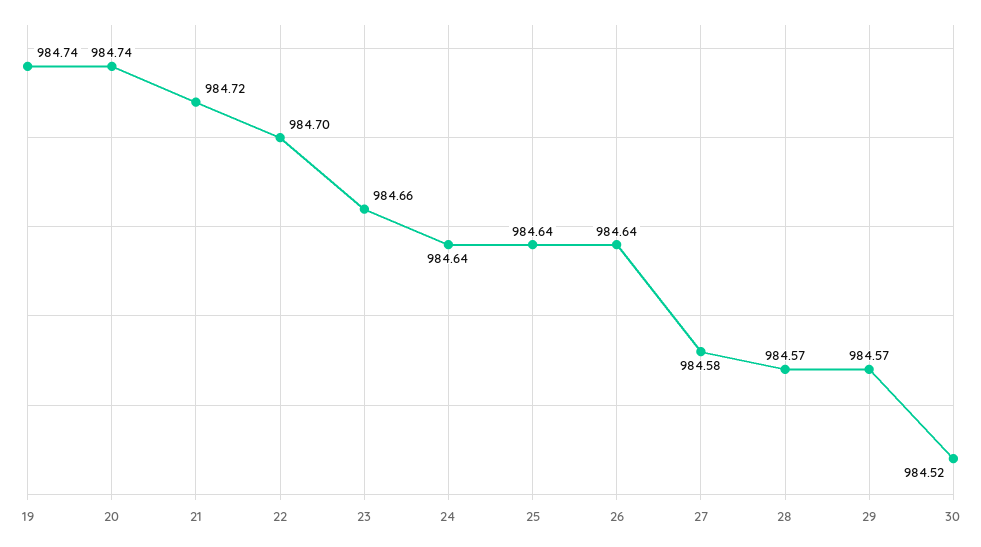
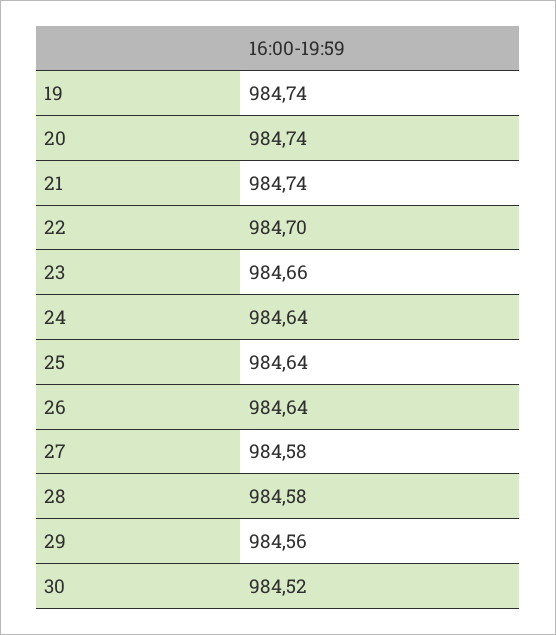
21: 984.72 -> 984.74
28: 984.57 -> 984.58
29: 984.57 -> 984.56

